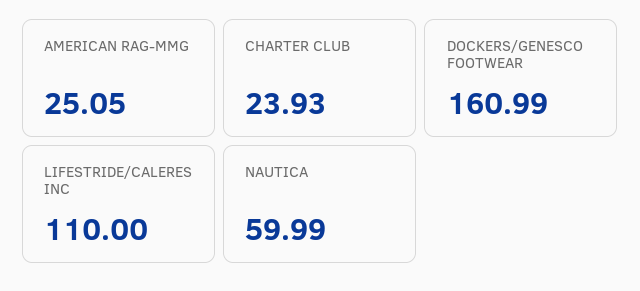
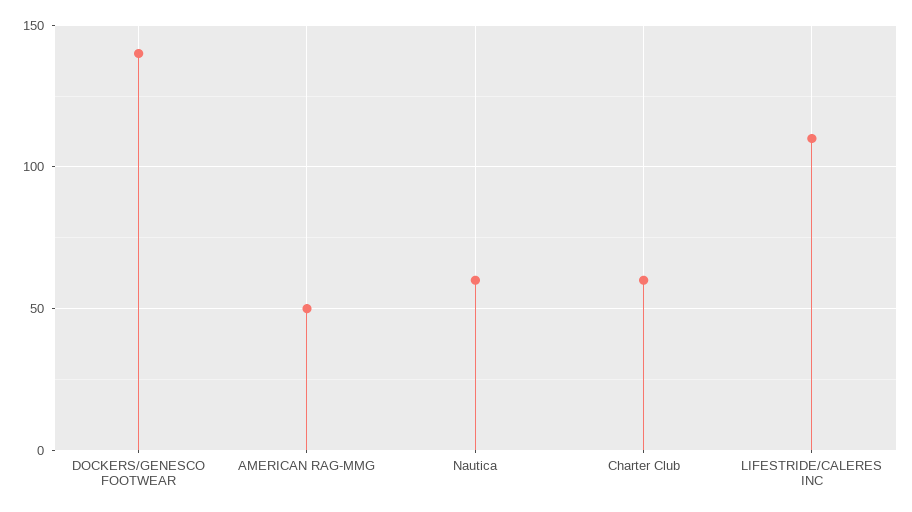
AMERICAN RAG-MMG: 25.05 -> 50
CHARTER CLUB: 23.93 -> 60
DOCKERS/GENESCO FOOTWEAR: 160.99 -> 140

